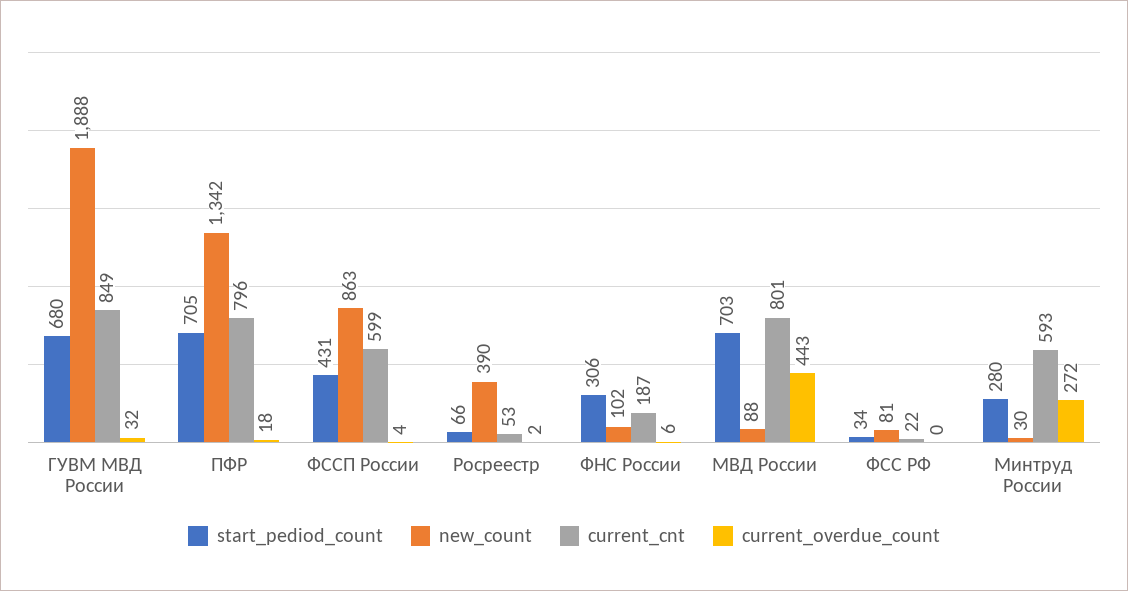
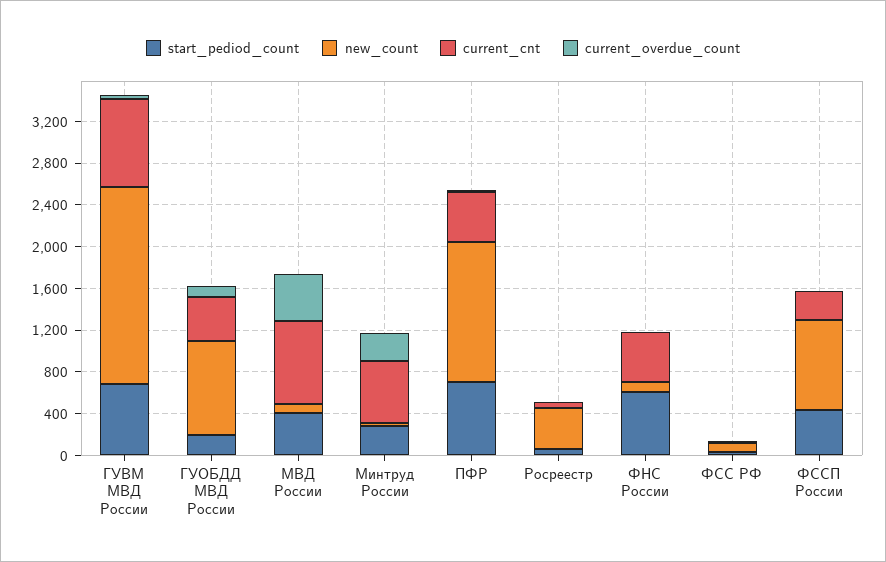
current_cnt, ПФР: 796 -> 500
current_cnt, ФССП России: 599 -> 300
start_pediod_count, ФНС России: 306 -> 600
current_cnt, ФНС России: 187 -> 500
start_pediod_count, МВД России: 703 -> 400
start_pediod_count, ГУОБДД МВД России: none -> 200
new_count, ГУОБДД МВД России: none -> 900
current_cnt, ГУОБДД МВД России: none -> 400
current_overdue_count, ГУОБДД МВД России: none -> 100

